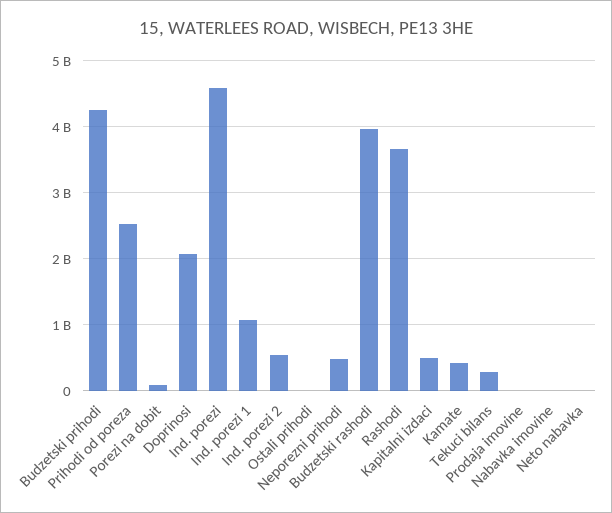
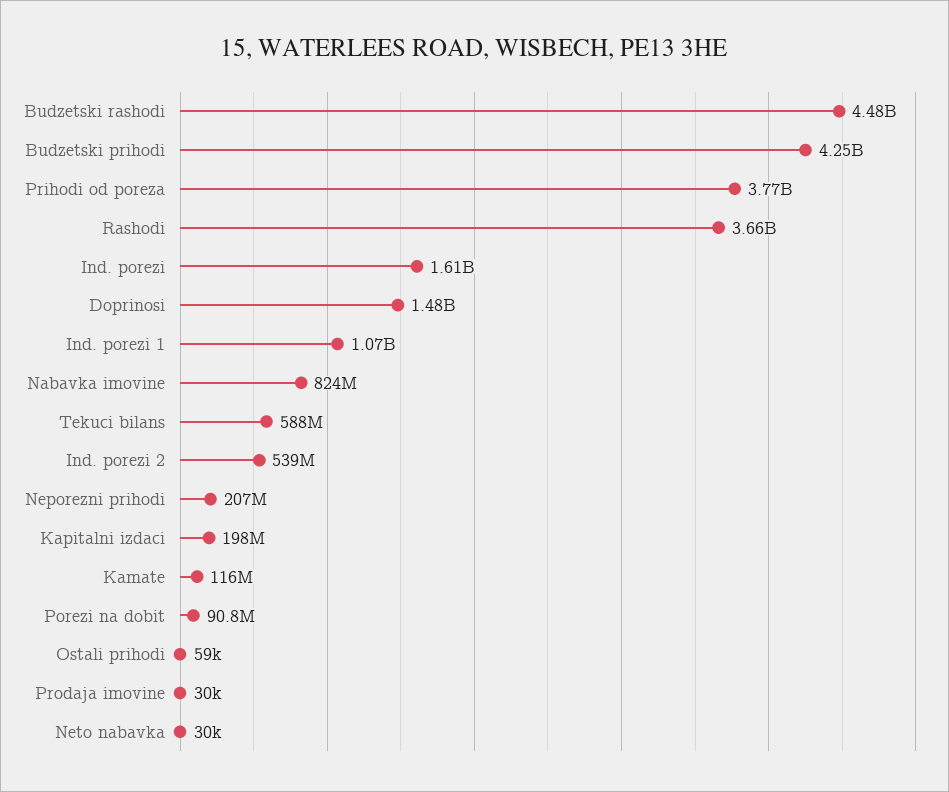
Prihodi od poreza: 2500000000 -> 3770000000
Doprinosi: 2100000000 -> 1480000000
Ind. porezi: 4600000000 -> 1610000000
Neporezni prihodi: 500000000 -> 207000000
Budzetski rashodi: 4000000000 -> 4480000000
Kapitalni izdaci: 500000000 -> 198000000
Kamate: 400000000 -> 116000000
Tekuci bilans: 300000000 -> 588000000
Nabavka imovine: 0 -> 824000000

